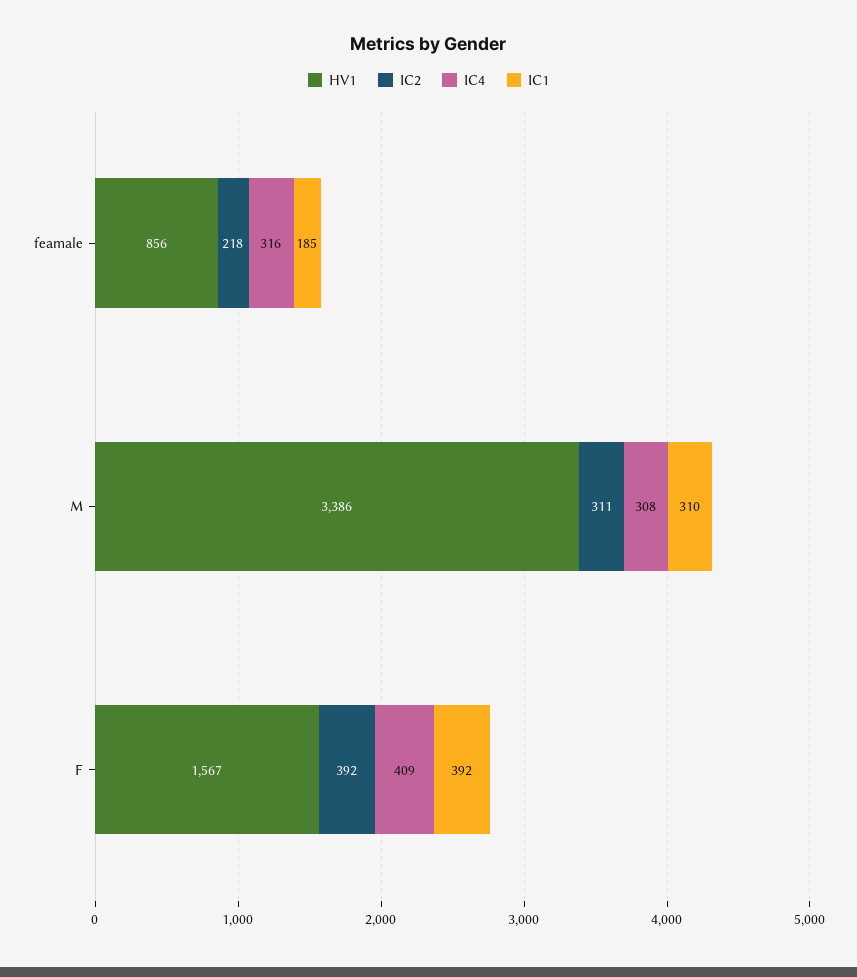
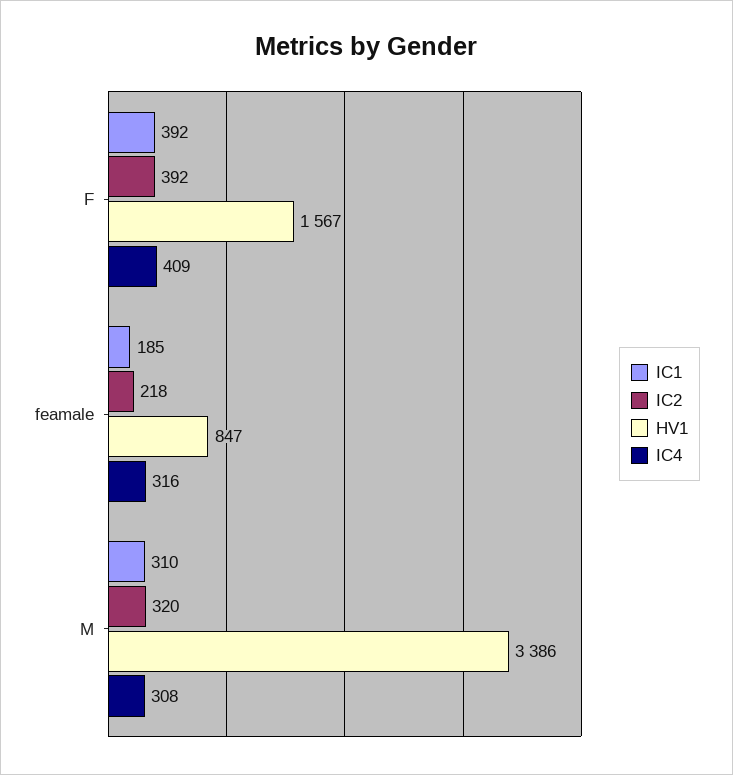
HV1, feamale: 856 -> 847
IC2, M: 311 -> 320

